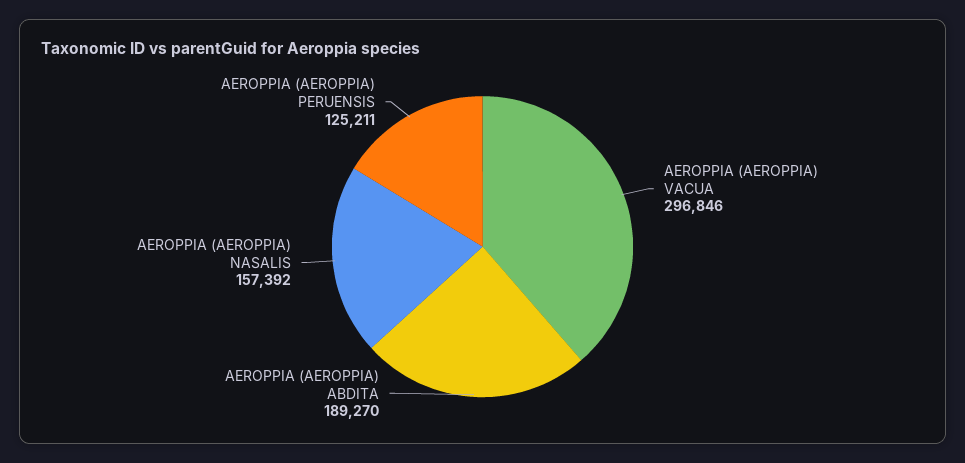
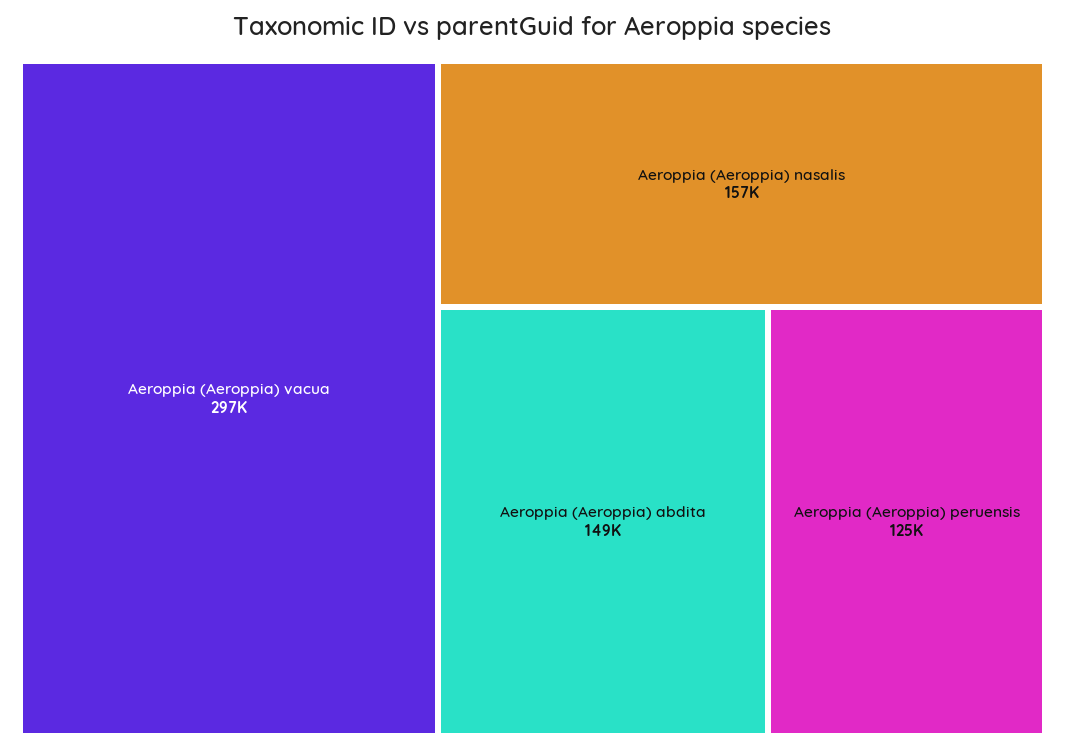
AEROPPIA (AEROPPIA) ABDITA: 189270 -> 149000

